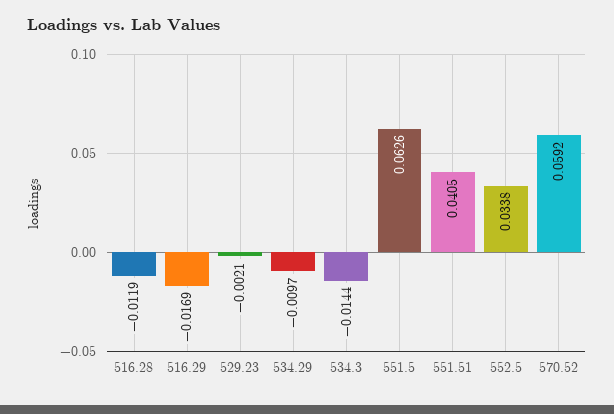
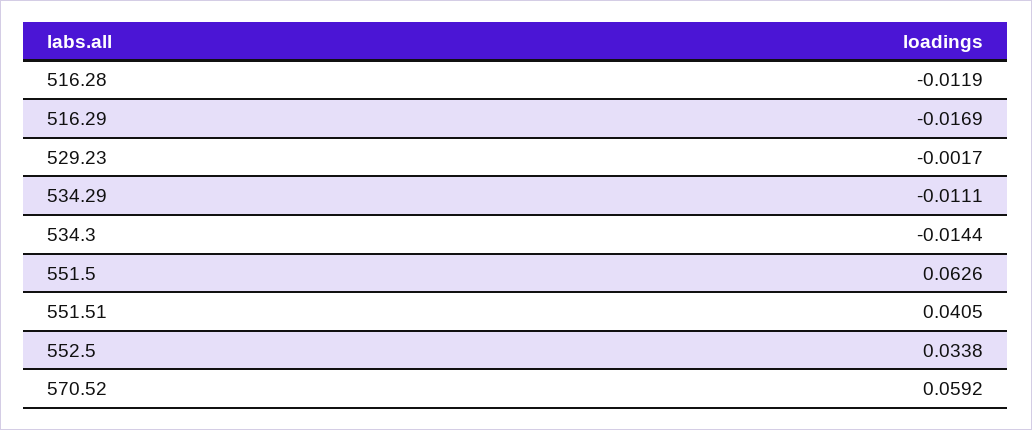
529.23: -0.0021 -> -0.0017
534.29: -0.0097 -> -0.0111

